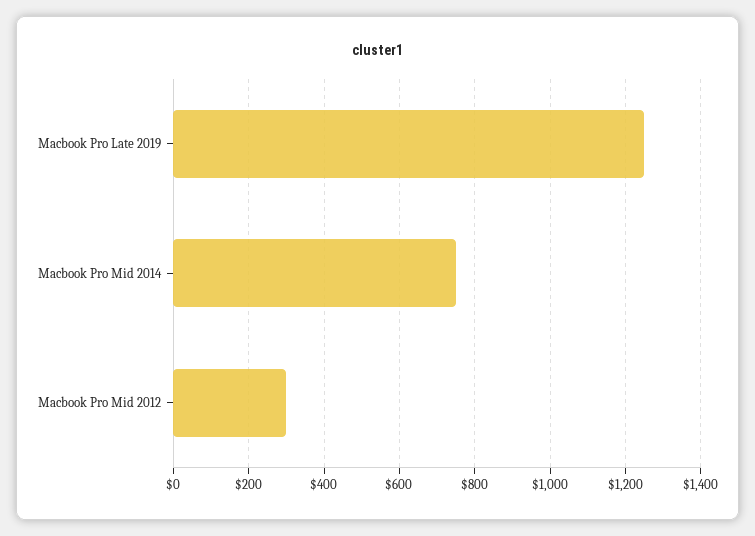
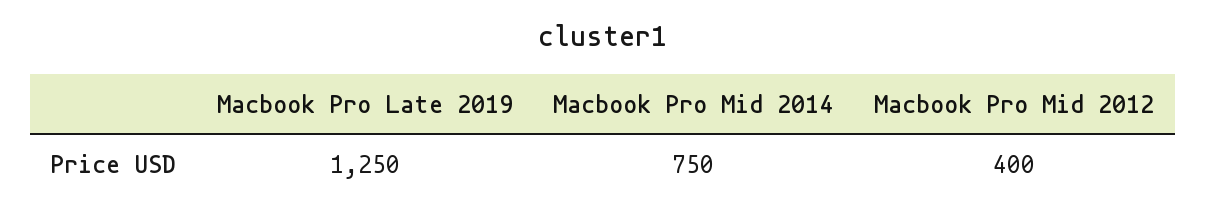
Macbook Pro Mid 2012: 300 -> 400

